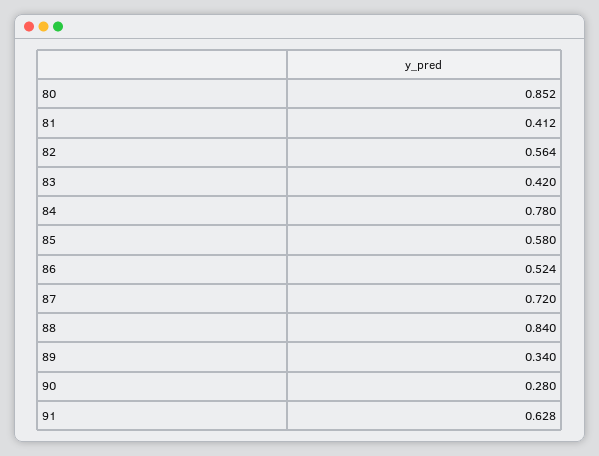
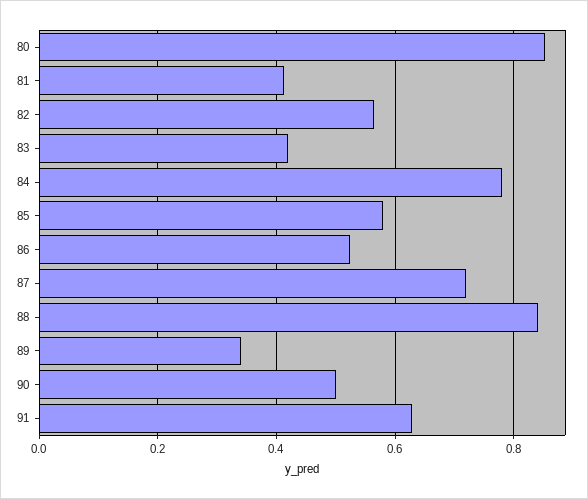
90: 0.28 -> 0.5

